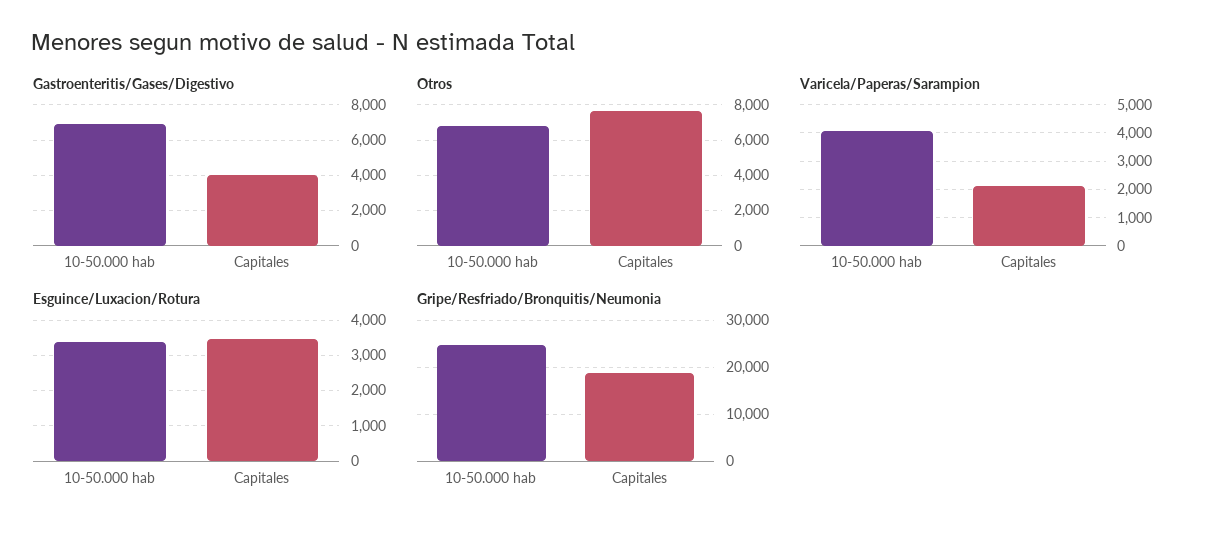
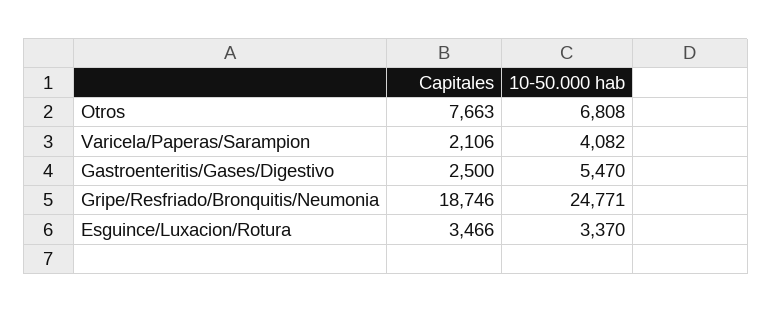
Gastroenteritis/Gases/Digestivo, 10-50.000 hab: 7000 -> 5470
Gastroenteritis/Gases/Digestivo, Capitales: 4000 -> 2500

